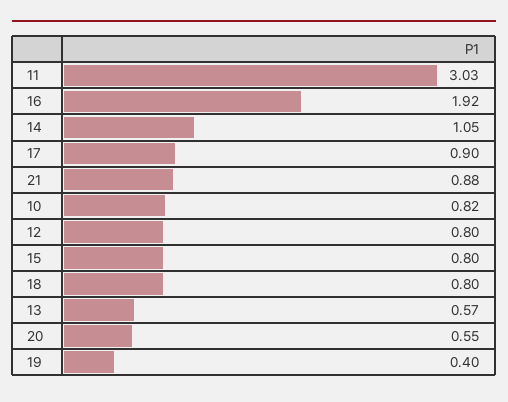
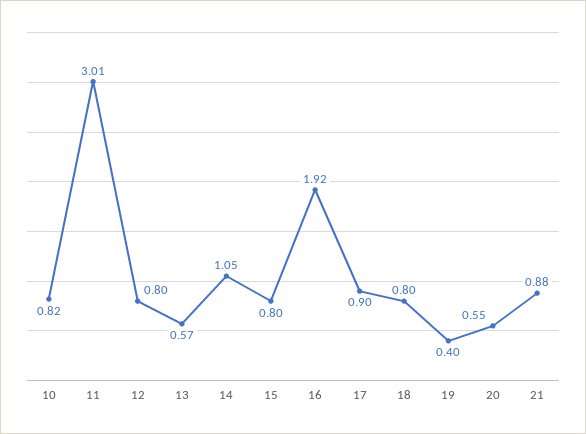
11: 3.03 -> 3.01

